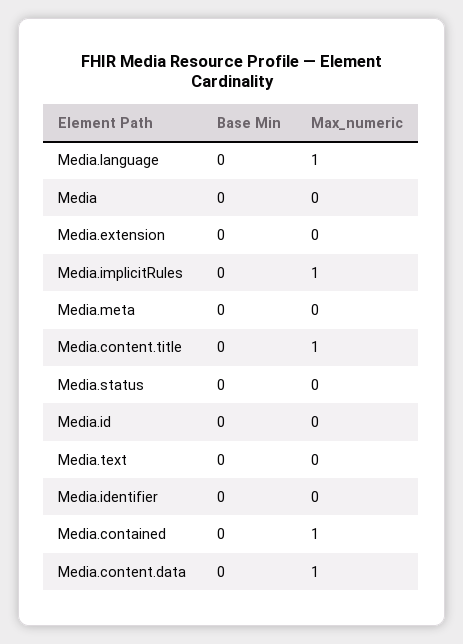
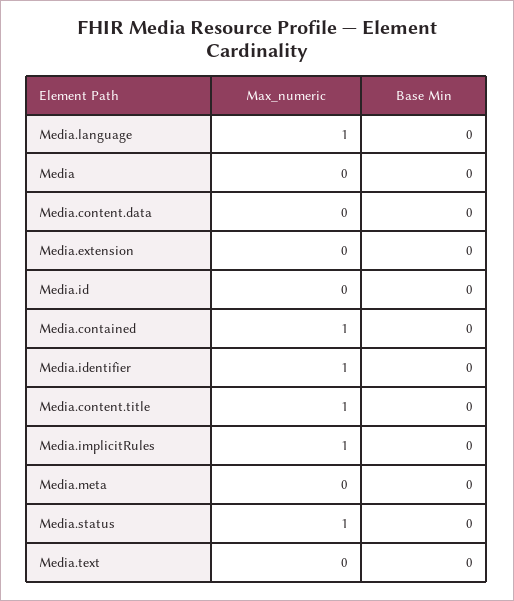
Max_numeric, Media.status: 0 -> 1
Max_numeric, Media.identifier: 0 -> 1
Max_numeric, Media.content.data: 1 -> 0

